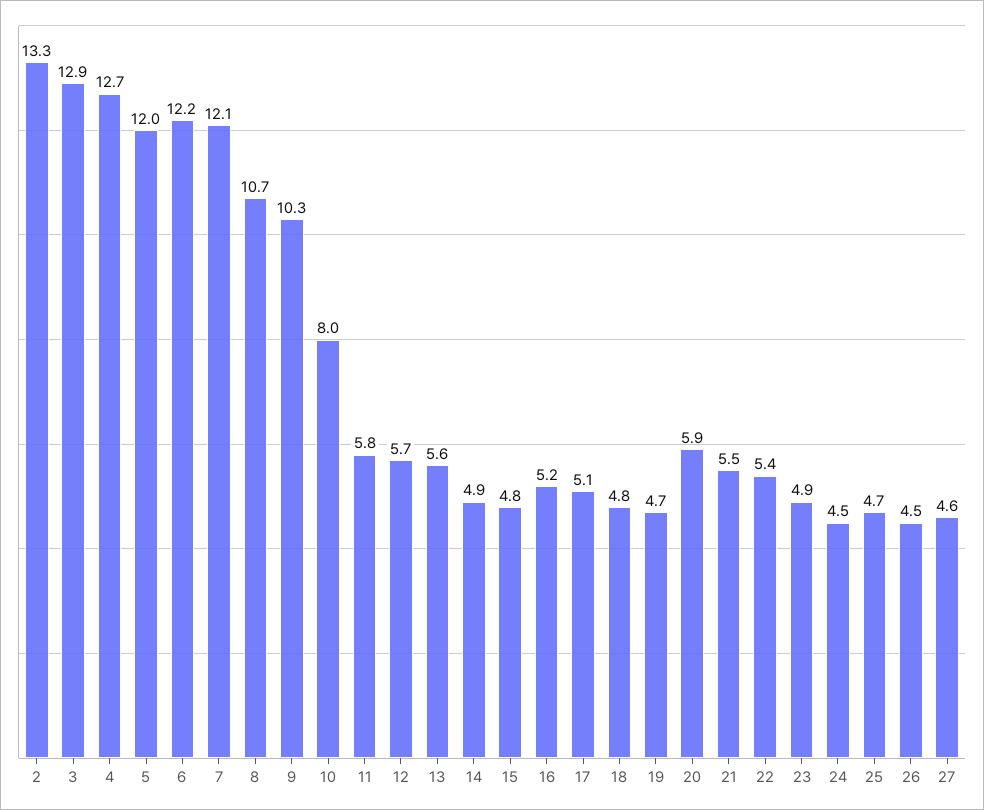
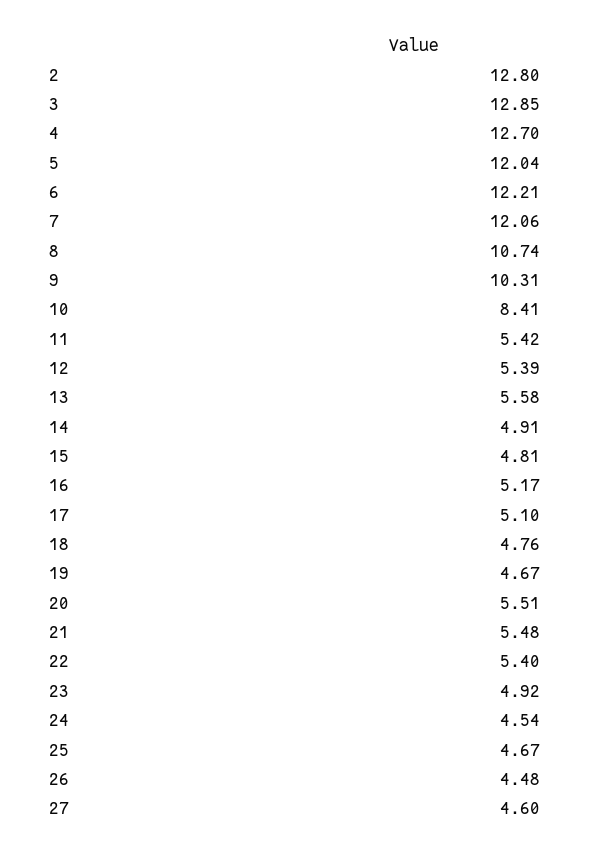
2: 13.3 -> 12.8
10: 8 -> 8.41
11: 5.8 -> 5.42
12: 5.7 -> 5.39
20: 5.9 -> 5.51

